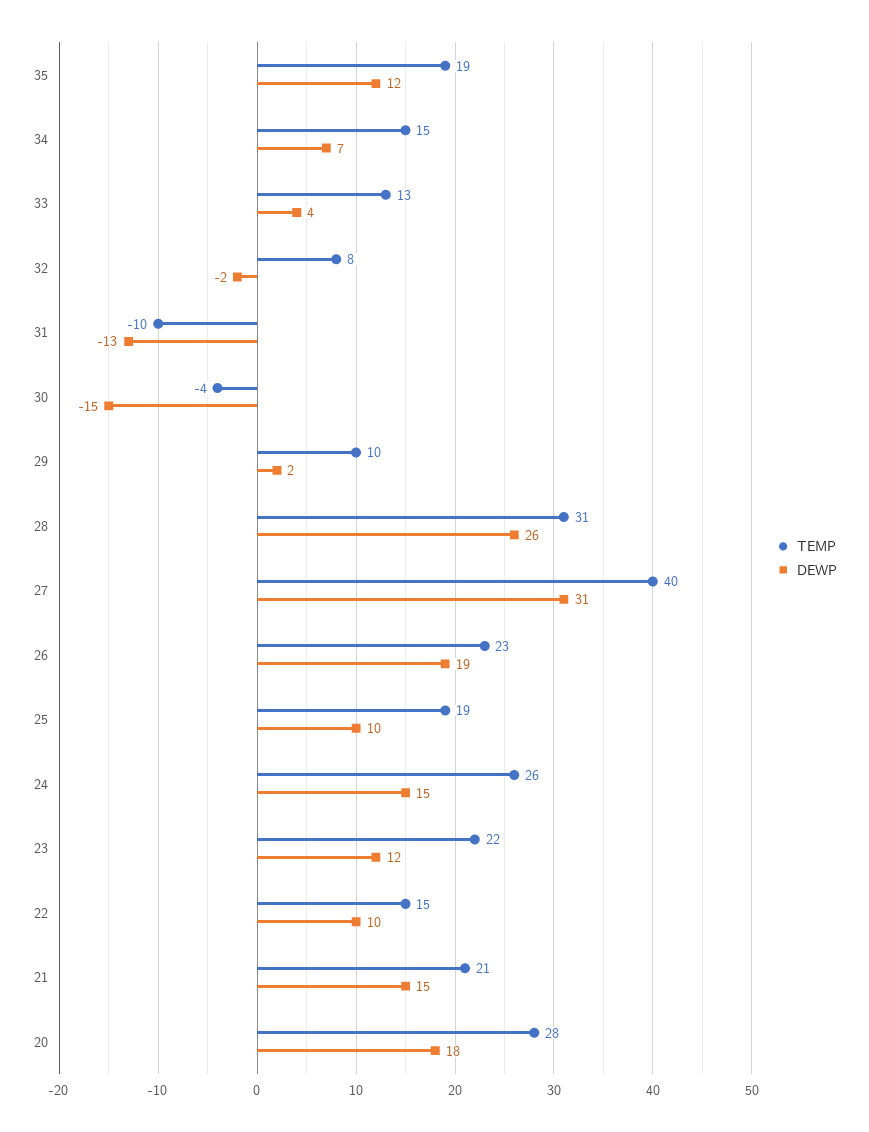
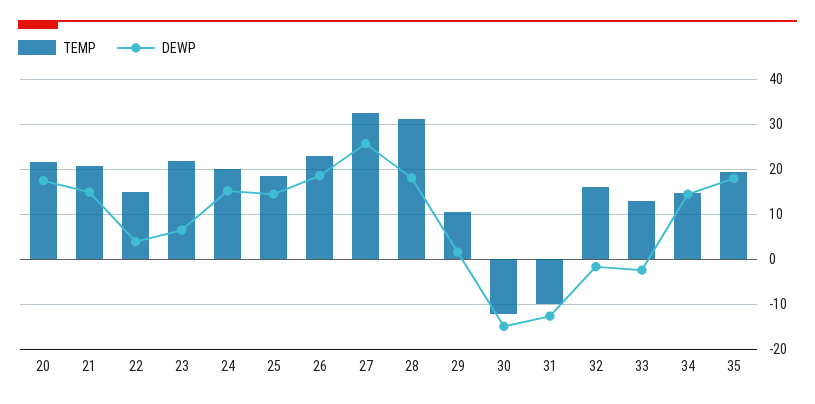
DEWP, 35: 12 -> 18
DEWP, 34: 7 -> 14
DEWP, 33: 4 -> -2
TEMP, 32: 8 -> 16
TEMP, 30: -4 -> -12
DEWP, 28: 26 -> 18
TEMP, 27: 40 -> 32
DEWP, 27: 31 -> 26
DEWP, 25: 10 -> 14
TEMP, 24: 26 -> 20
DEWP, 23: 12 -> 6
DEWP, 22: 10 -> 4
TEMP, 20: 28 -> 22

